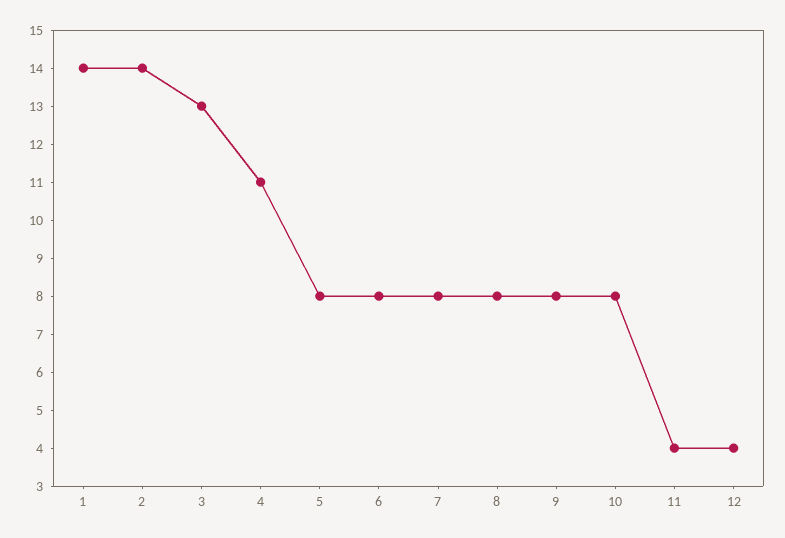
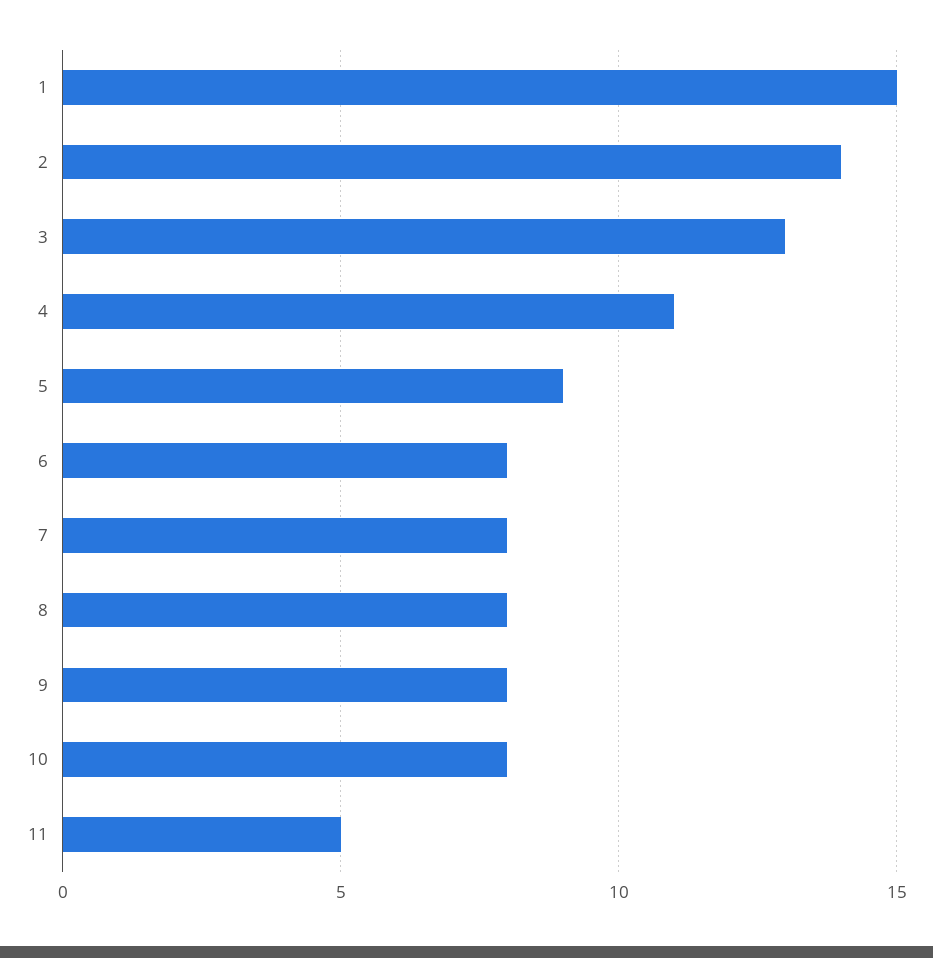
1: 14 -> 15
5: 8 -> 9
11: 4 -> 5
12: 4 -> none

